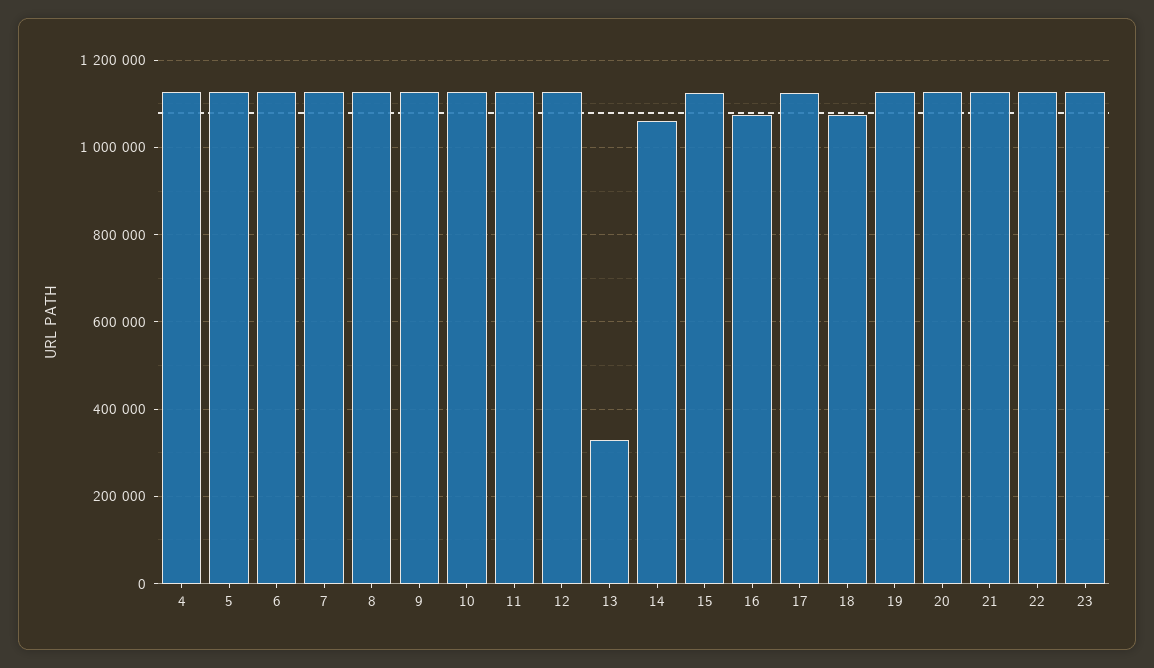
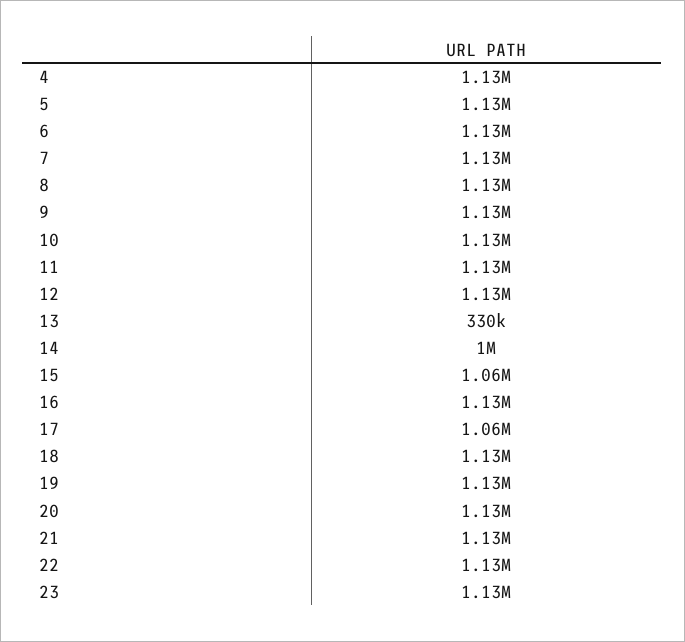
14: 1060000 -> 1000000
15: 1120000 -> 1060000
16: 1080000 -> 1130000
17: 1120000 -> 1060000
18: 1080000 -> 1130000

